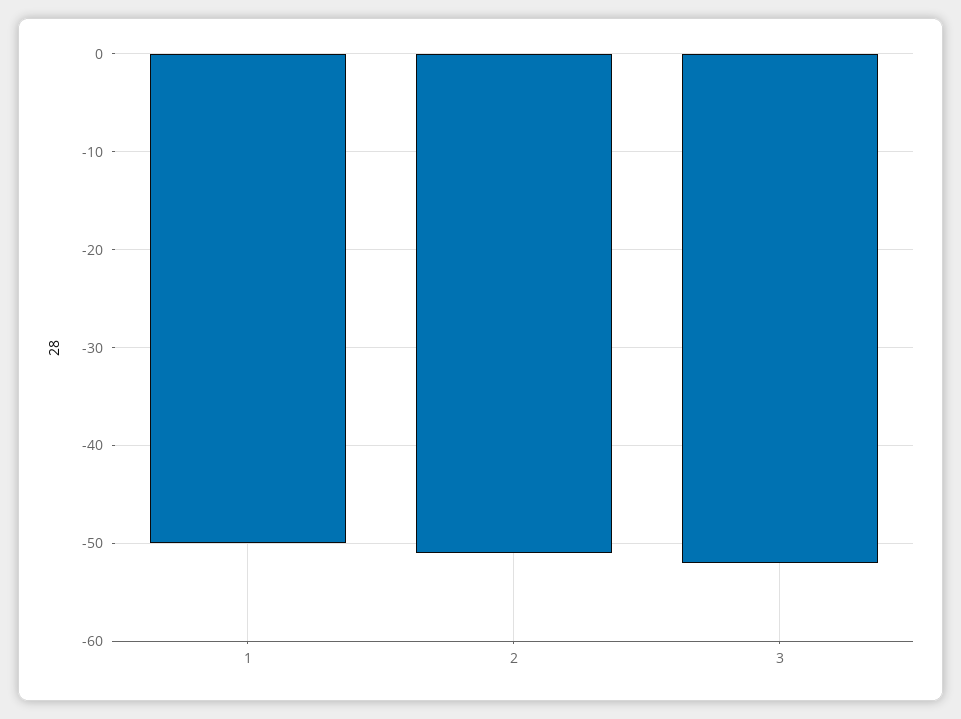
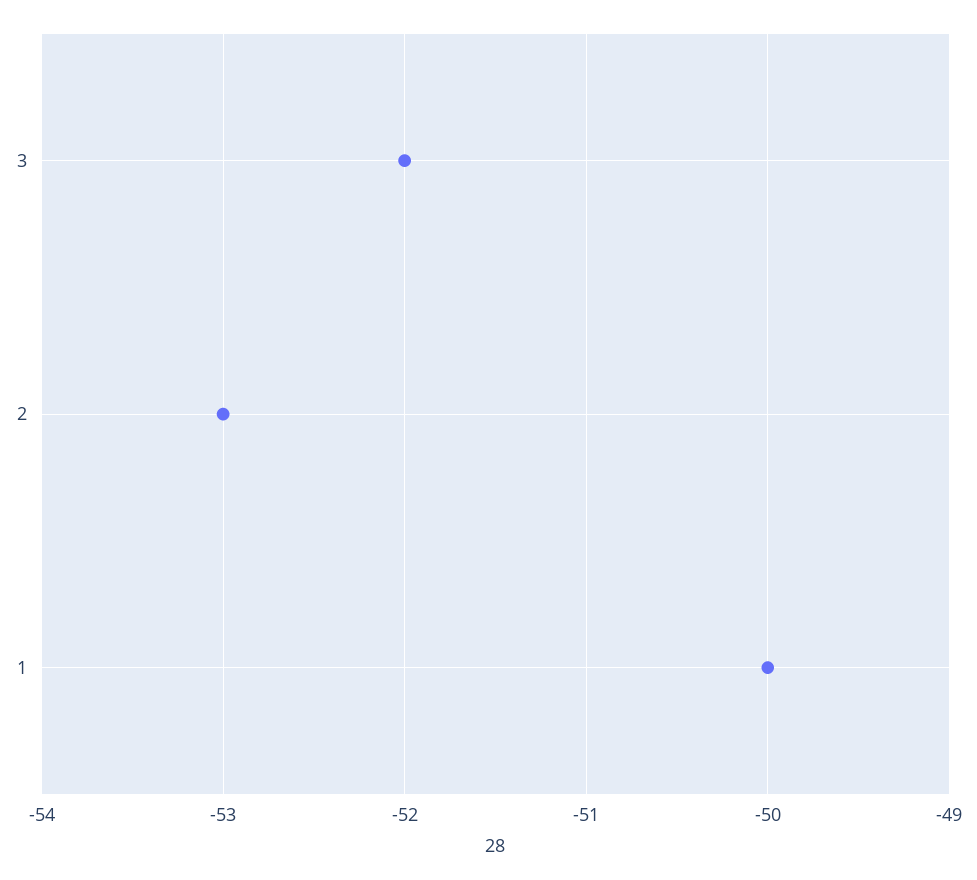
2: -51 -> -53

